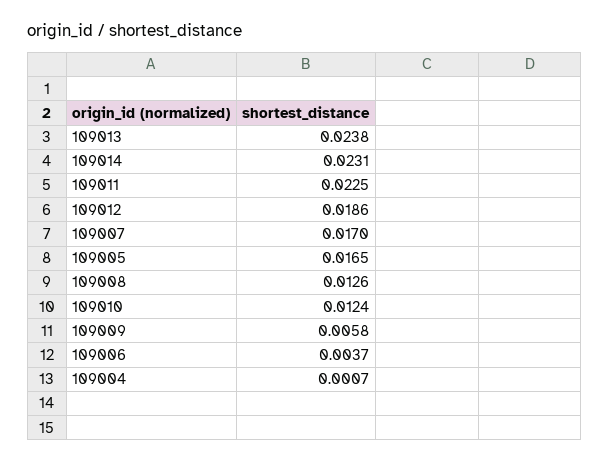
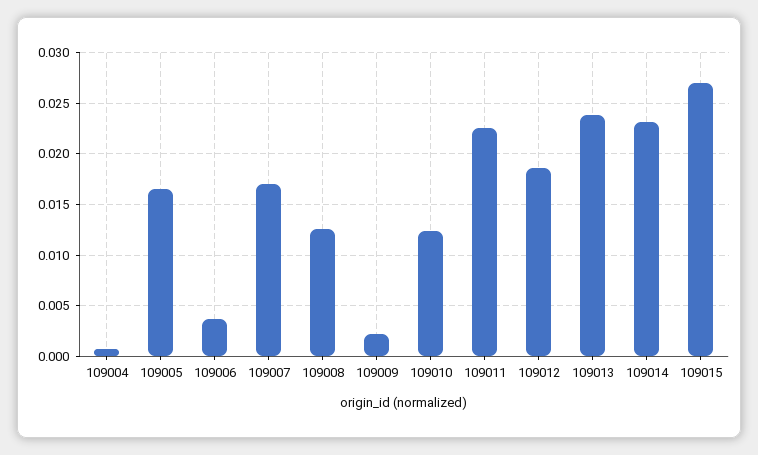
109009: 0.0058 -> 0.002
109015: none -> 0.027

